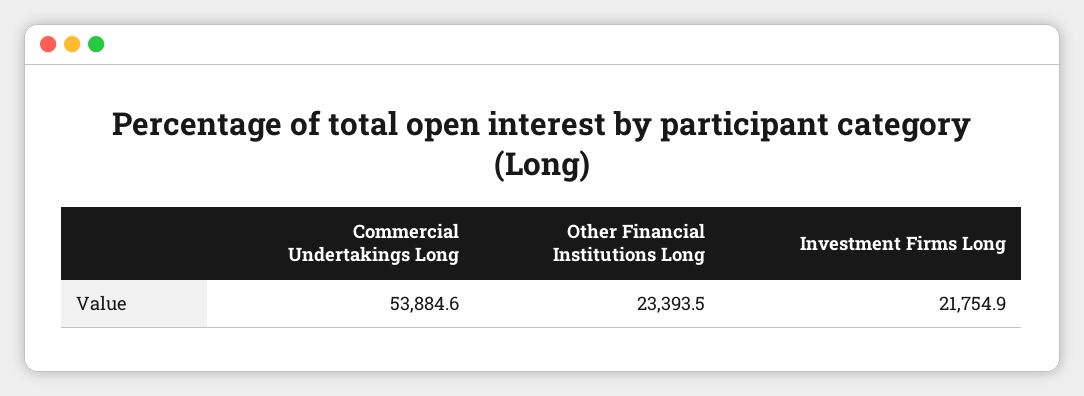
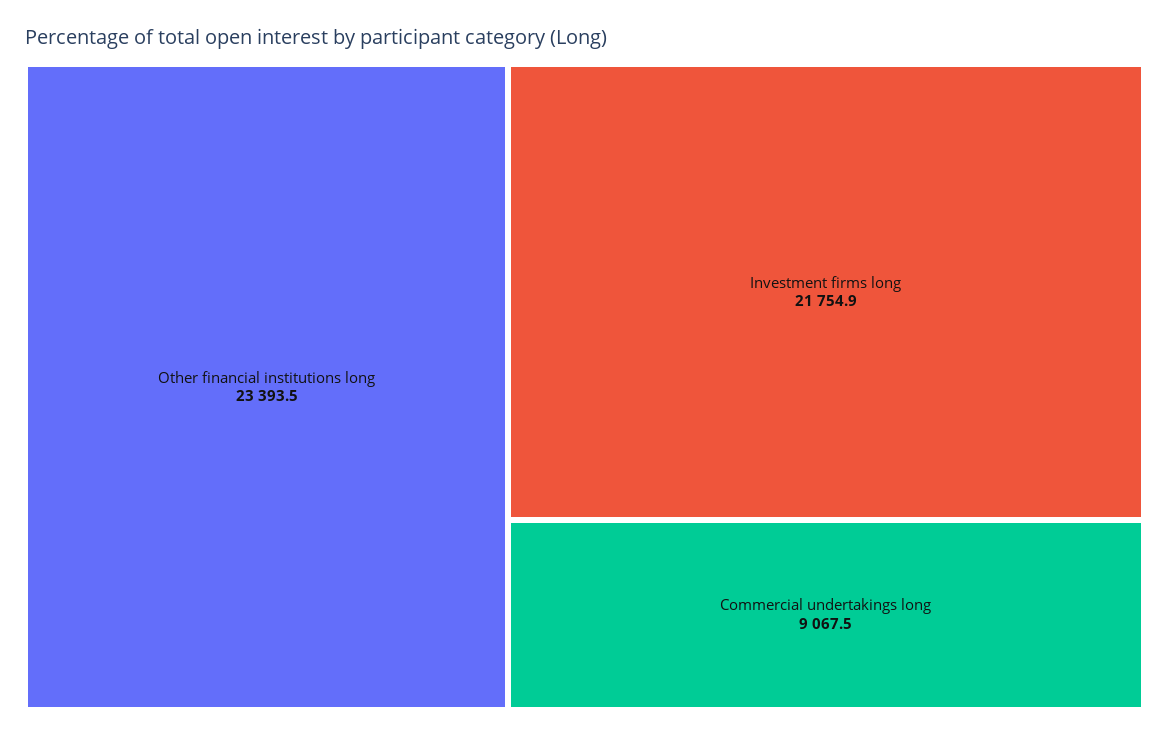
Commercial Undertakings Long: 53884.6 -> 9067.5

